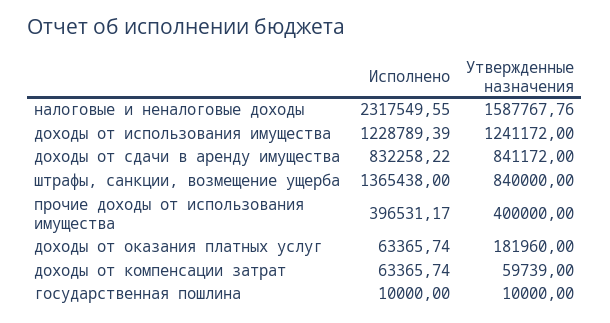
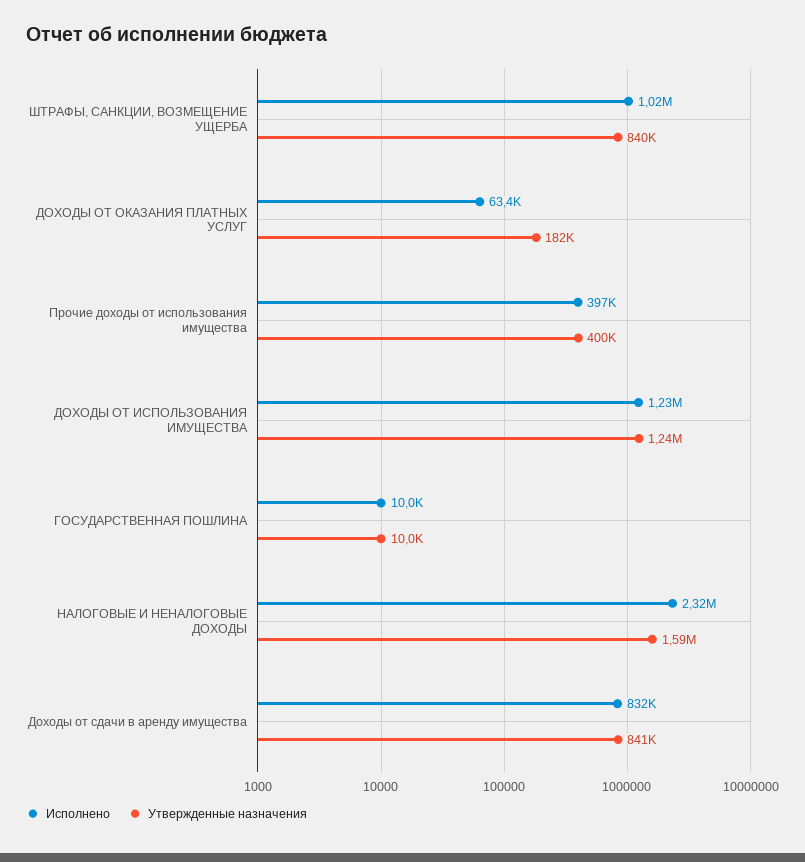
Исполнено, штрафы, санкции, возмещение ущерба: 1365438 -> 1020000
Исполнено, доходы от компенсации затрат: 63365.74 -> none
Утвержденные назначения, доходы от компенсации затрат: 59739 -> none

